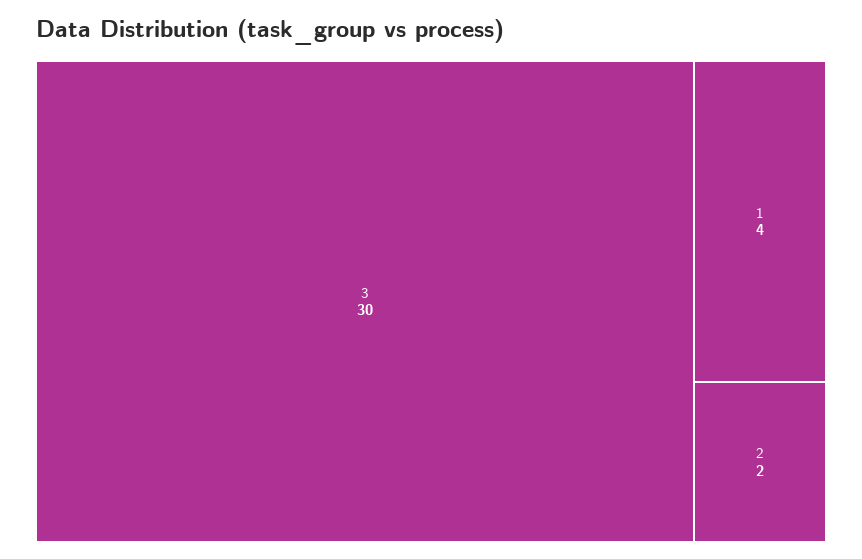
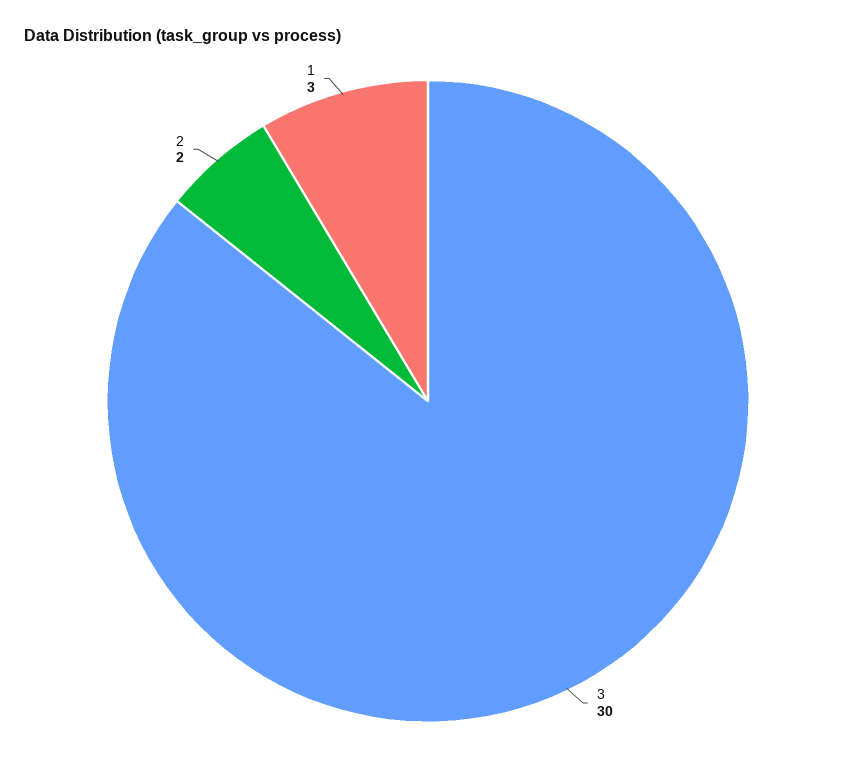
1: 4 -> 3

